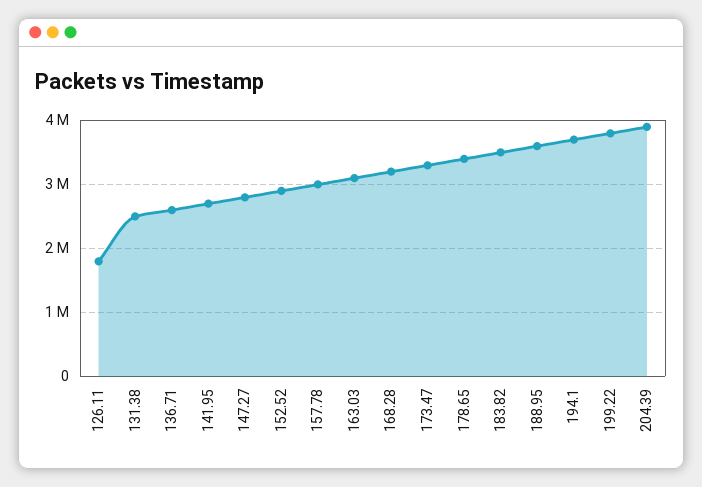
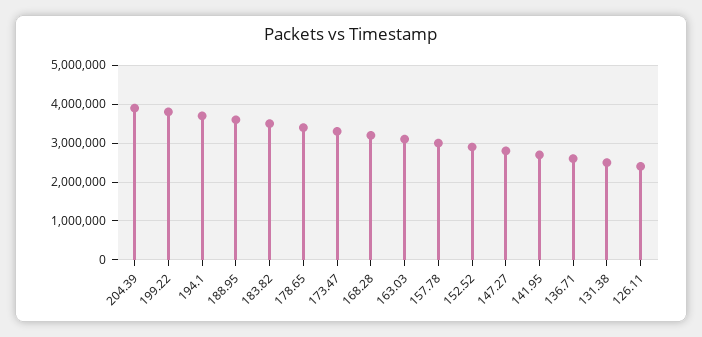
126.11: 1800000 -> 2400000

